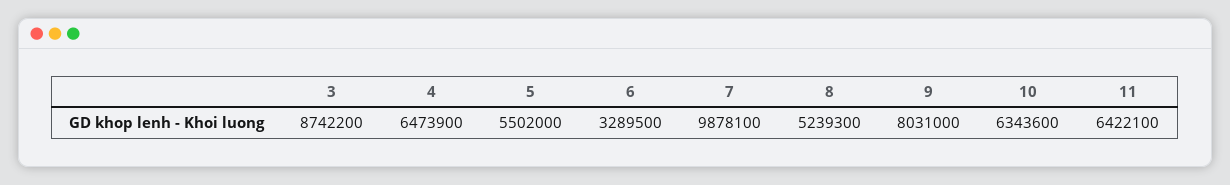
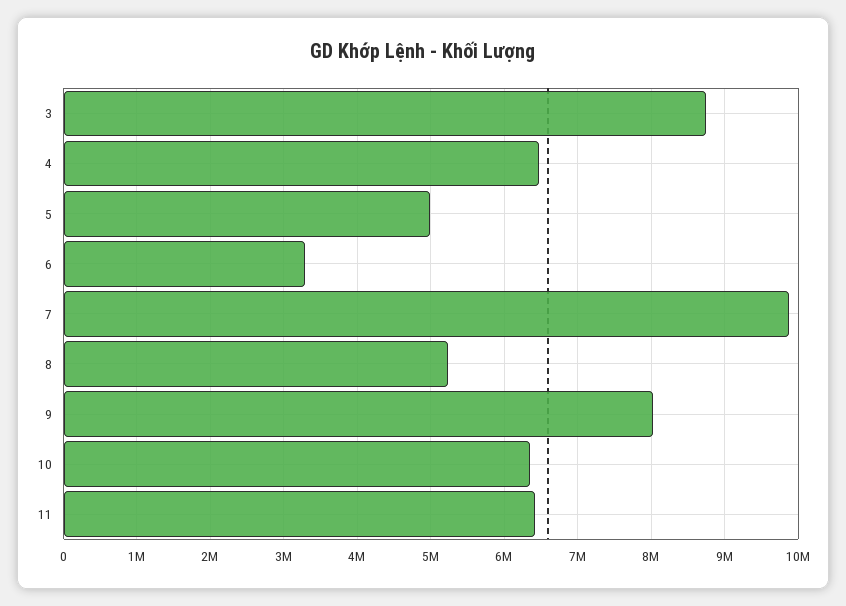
5: 5502000 -> 5000000

